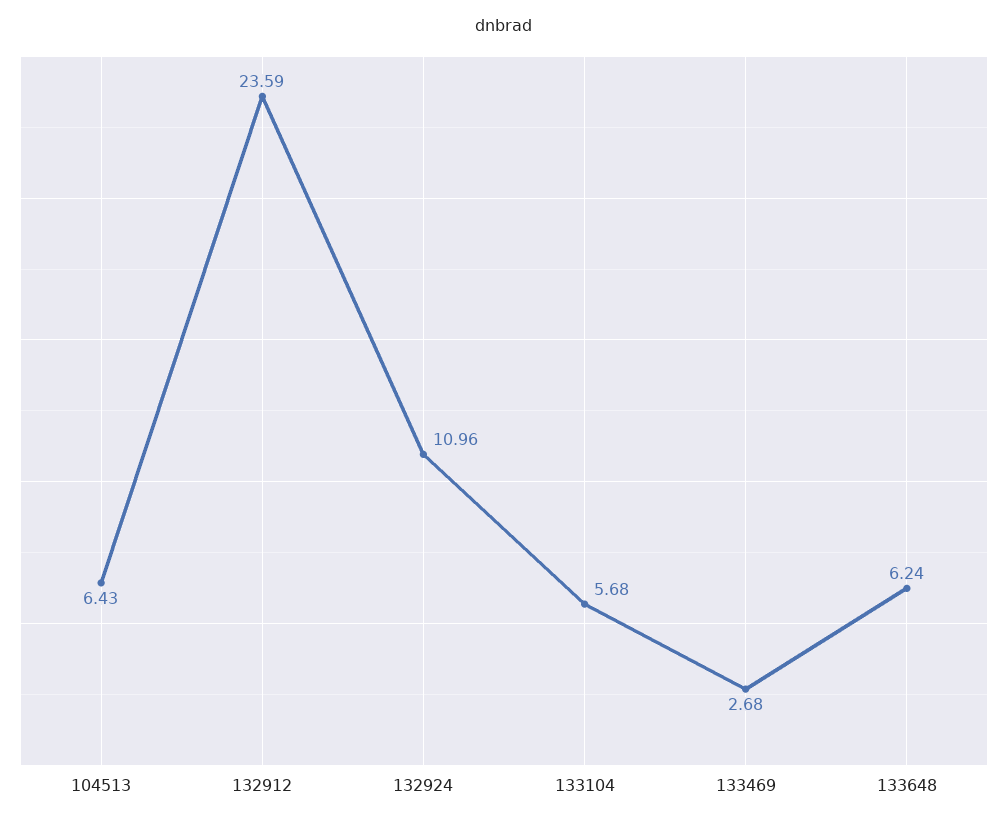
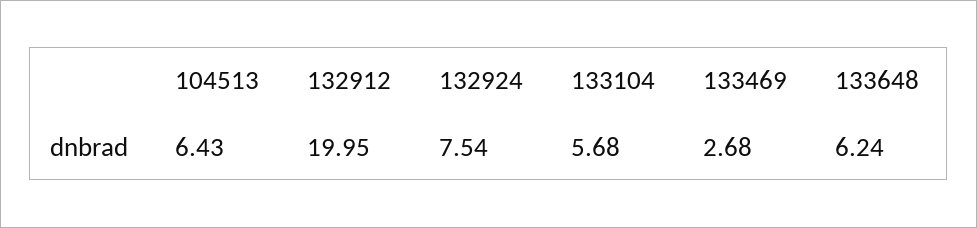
132912: 23.59 -> 19.95
132924: 10.96 -> 7.54

